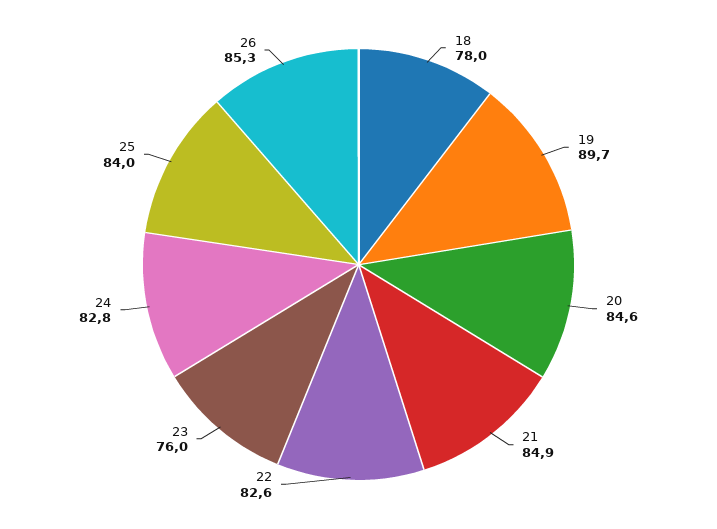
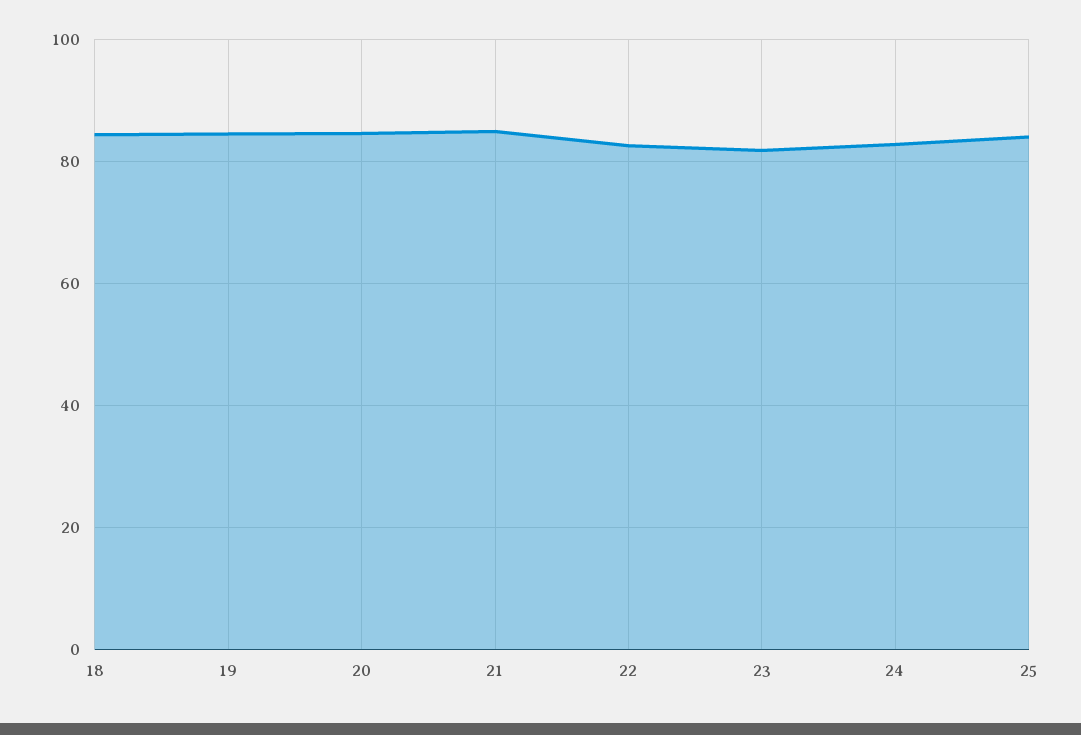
18: 78 -> 84
19: 89.7 -> 84
23: 76 -> 82
26: 85.3 -> none

